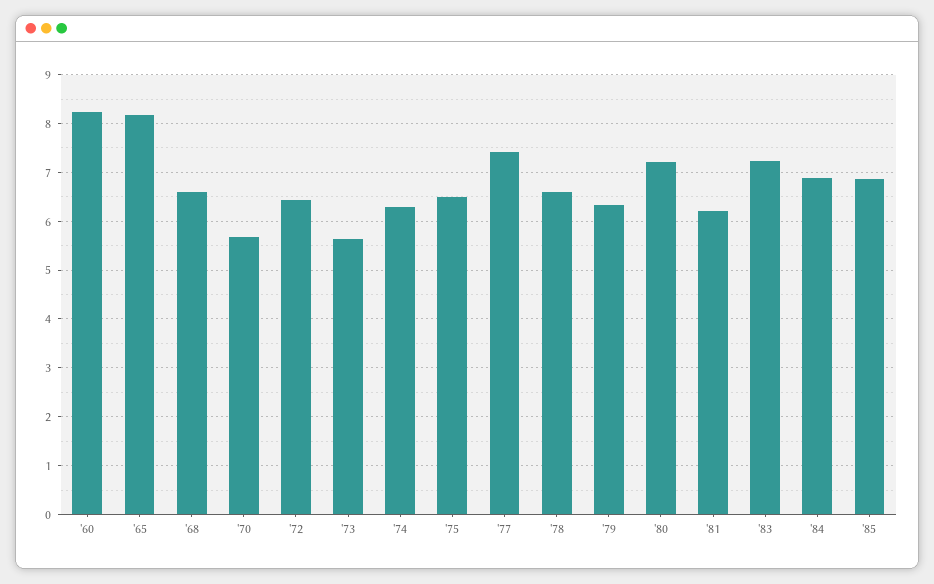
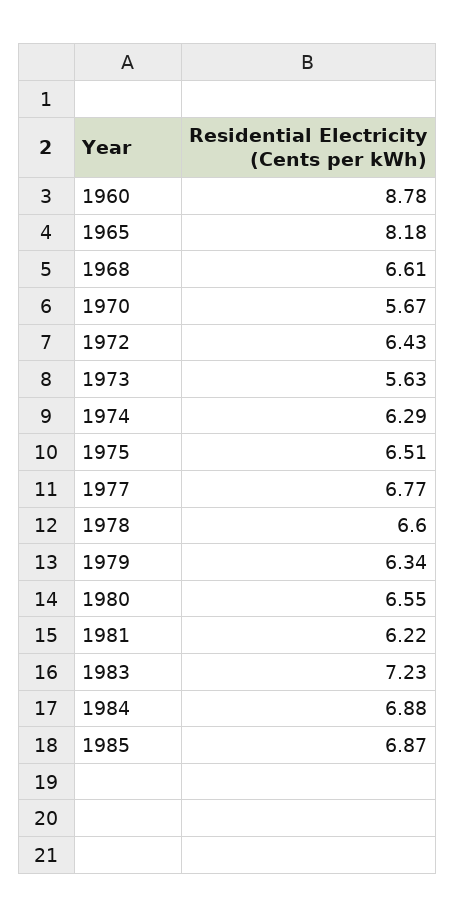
'60: 8.2 -> 8.78
'77: 7.4 -> 6.77
'80: 7.2 -> 6.55

